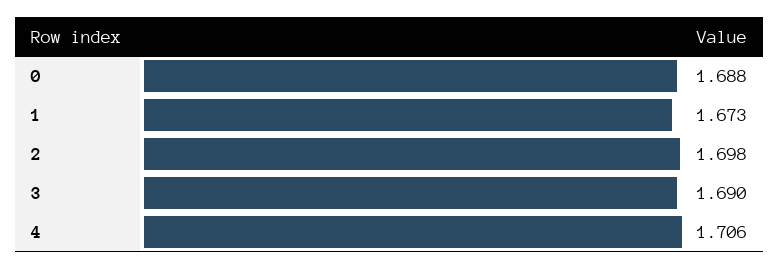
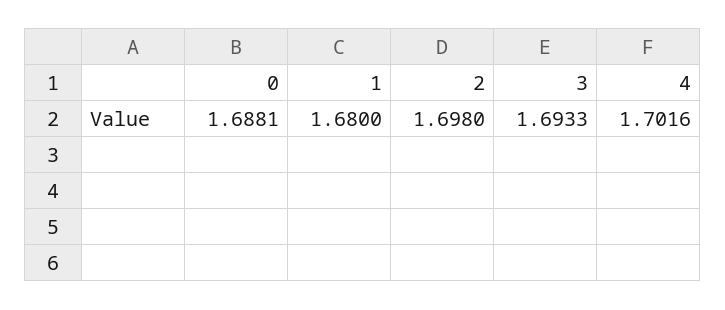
1: 1.673 -> 1.68
3: 1.69 -> 1.6933
4: 1.706 -> 1.7016

